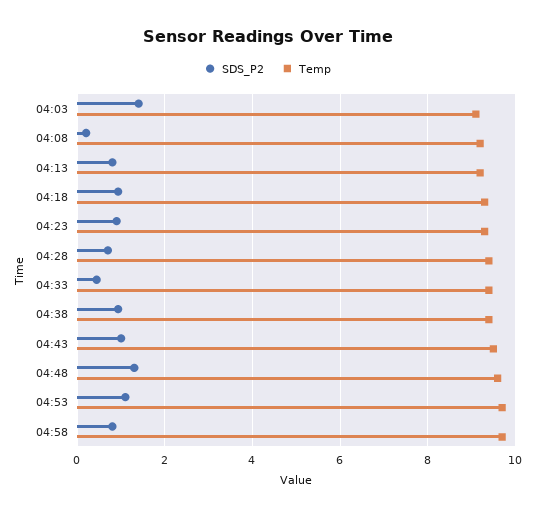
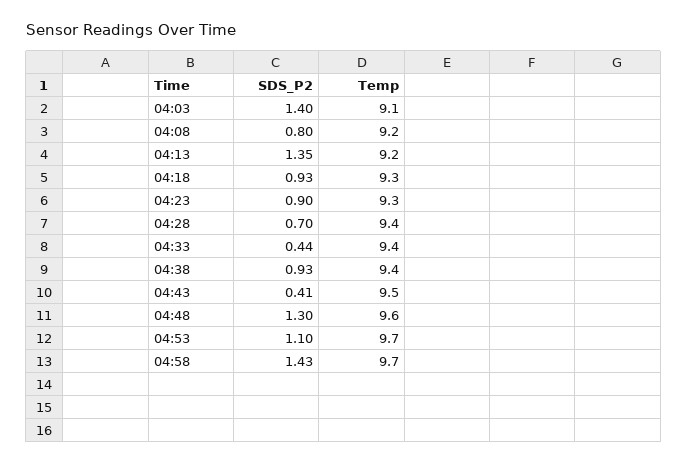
SDS_P2, 04:08: 0.2 -> 0.8
SDS_P2, 04:13: 0.8 -> 1.35
SDS_P2, 04:43: 1 -> 0.41
SDS_P2, 04:58: 0.8 -> 1.43

